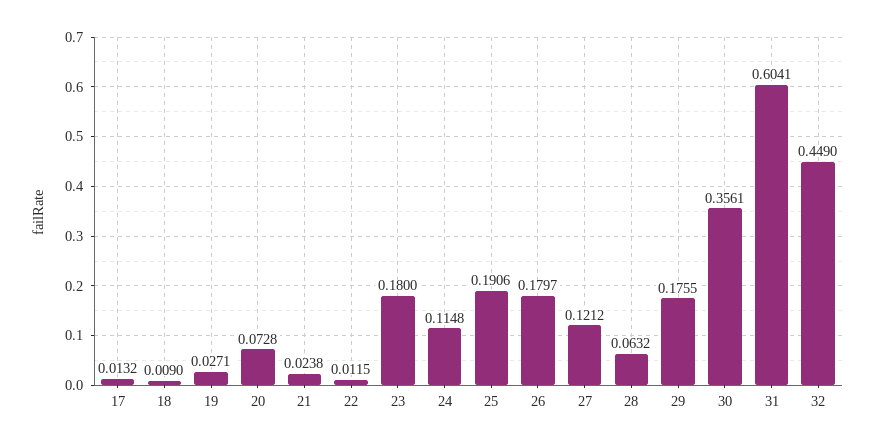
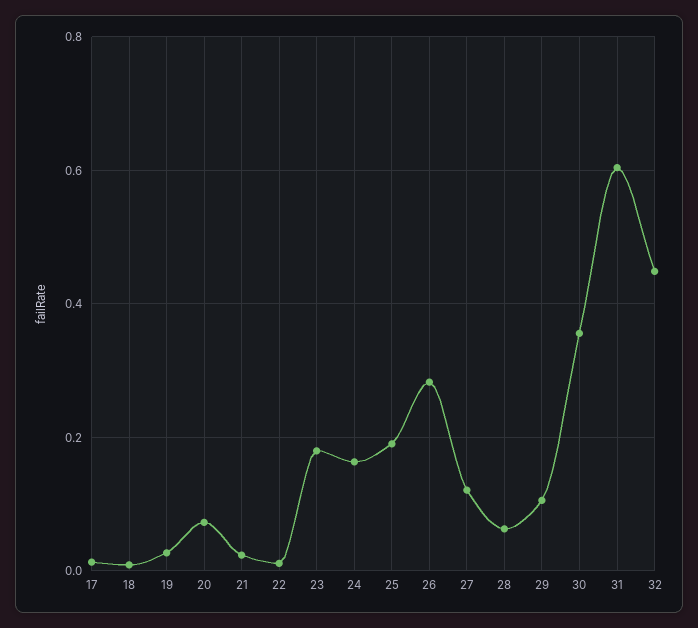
24: 0.1148 -> 0.16
26: 0.1797 -> 0.28
29: 0.1755 -> 0.1

